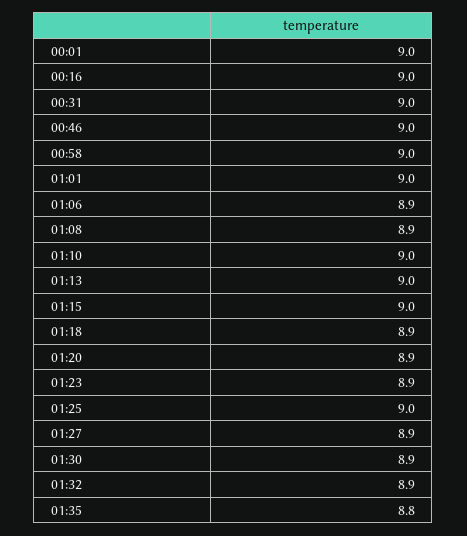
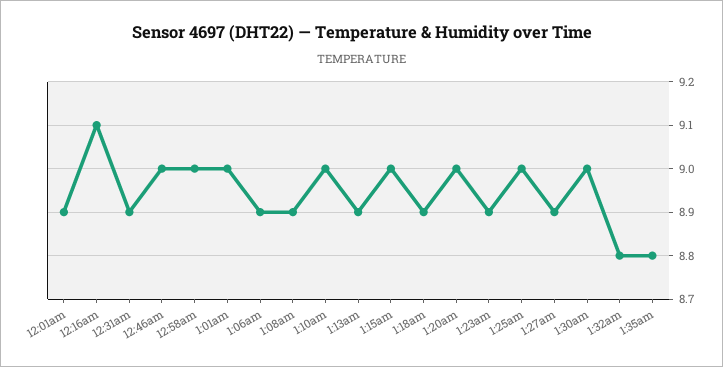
00:01: 9 -> 8.9
00:16: 9 -> 9.1
00:31: 9 -> 8.9
01:13: 9 -> 8.9
01:20: 8.9 -> 9
01:30: 8.9 -> 9
01:32: 8.9 -> 8.8

